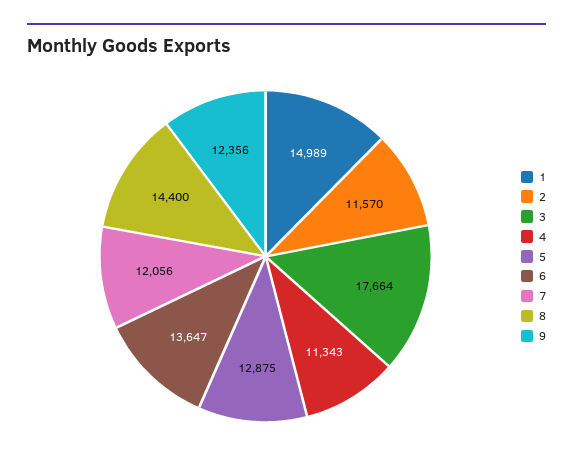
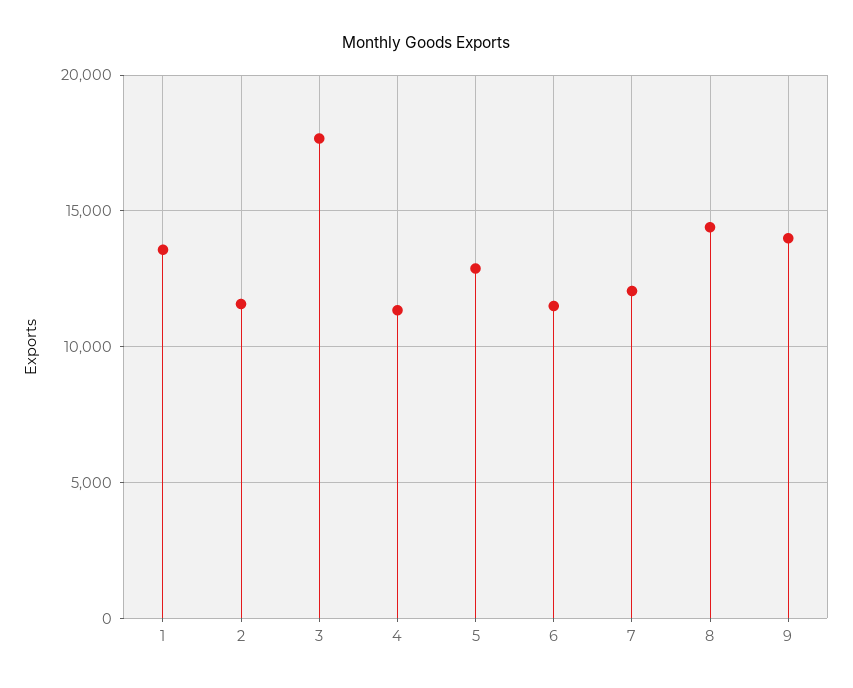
1: 14989 -> 13500
6: 13647 -> 11500
9: 12356 -> 14000

